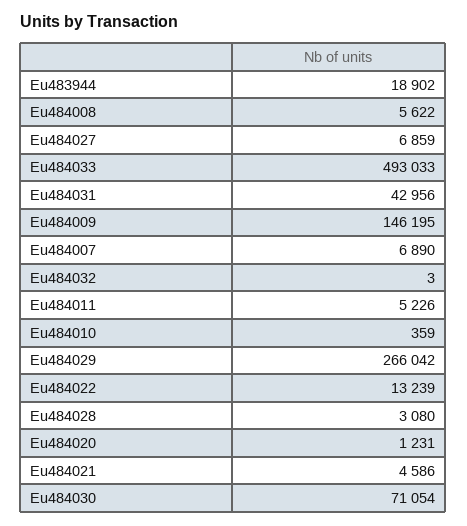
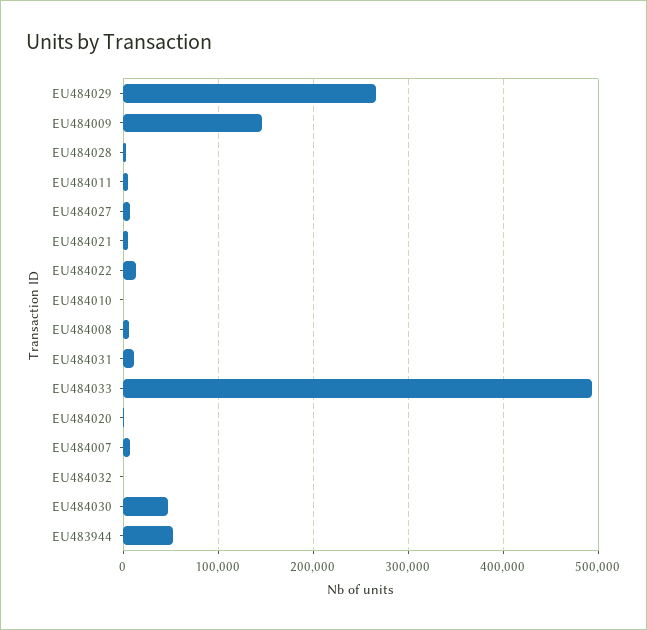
Eu483944: 18902 -> 50000
Eu484031: 42956 -> 10000
Eu484030: 71054 -> 50000

